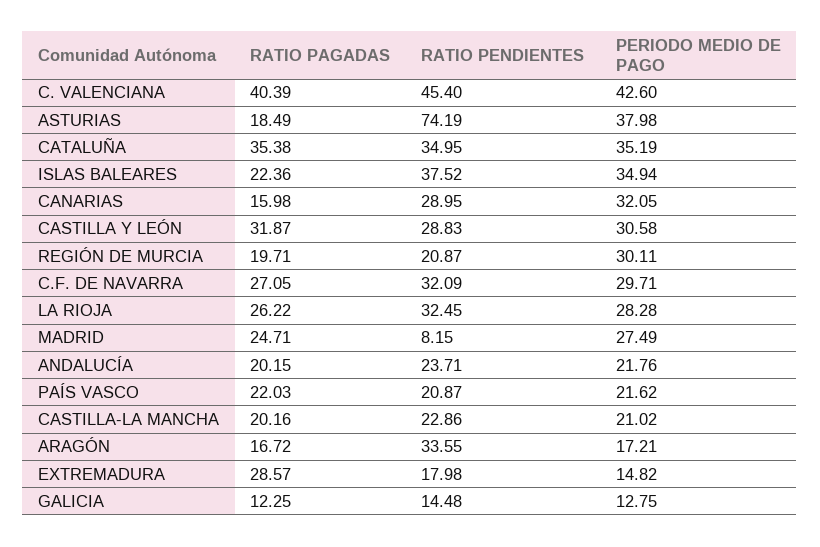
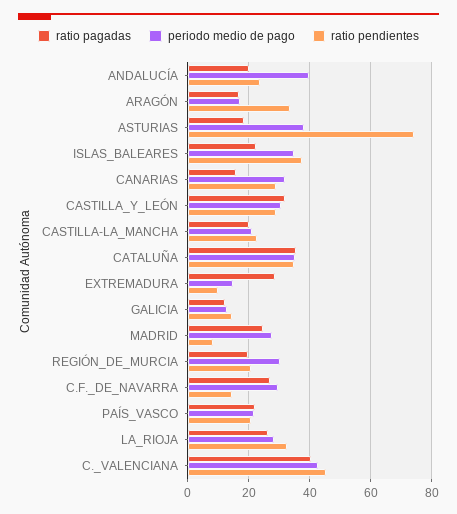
RATIO PENDIENTES, C.F. DE NAVARRA: 32.09 -> 14
PERIODO MEDIO DE PAGO, ANDALUCÍA: 21.76 -> 40
RATIO PENDIENTES, EXTREMADURA: 17.98 -> 10

